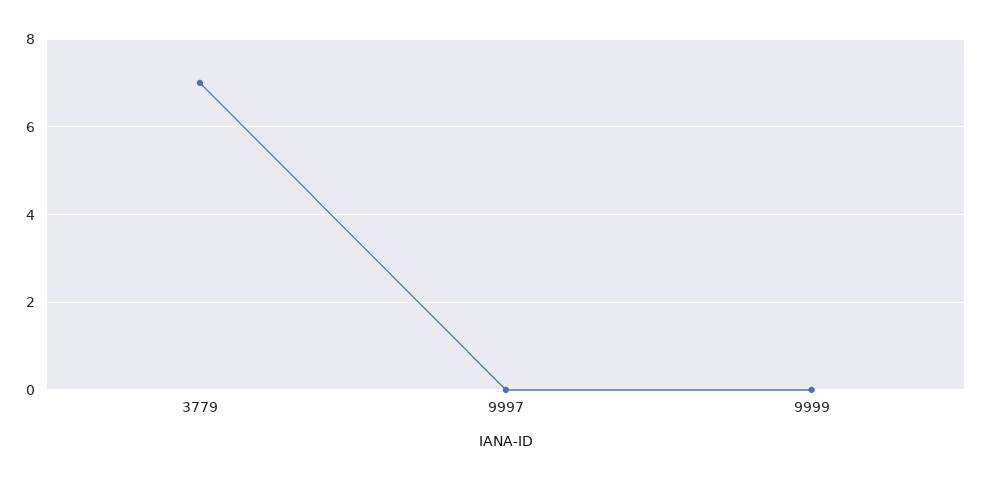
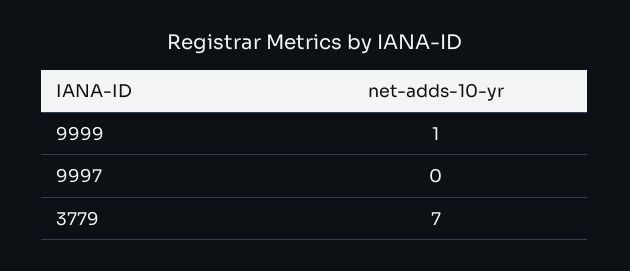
9999: 0 -> 1

